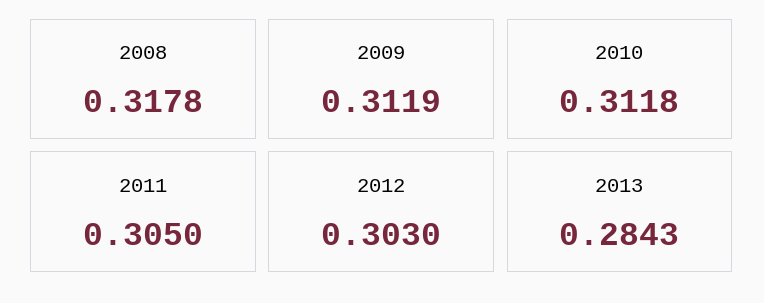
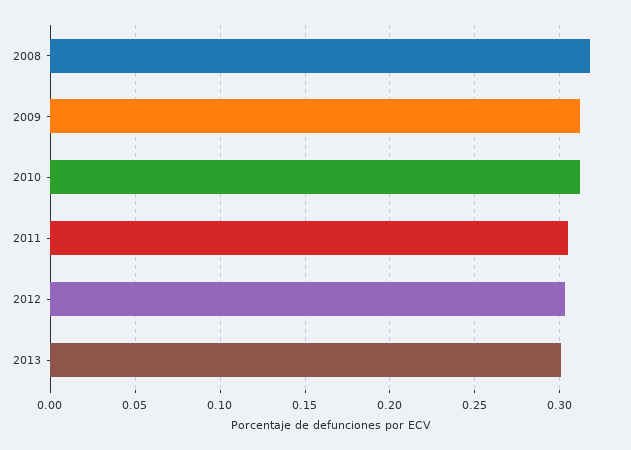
2013: 0.2843 -> 0.3

